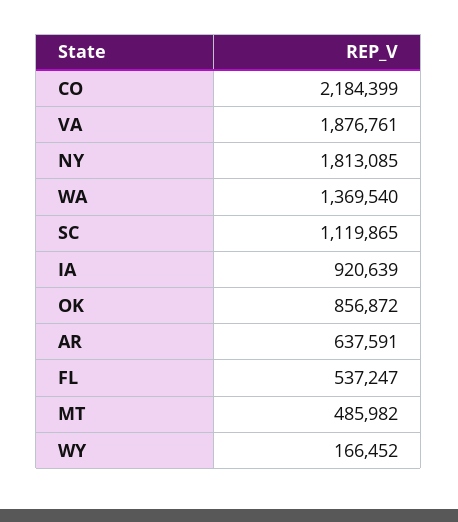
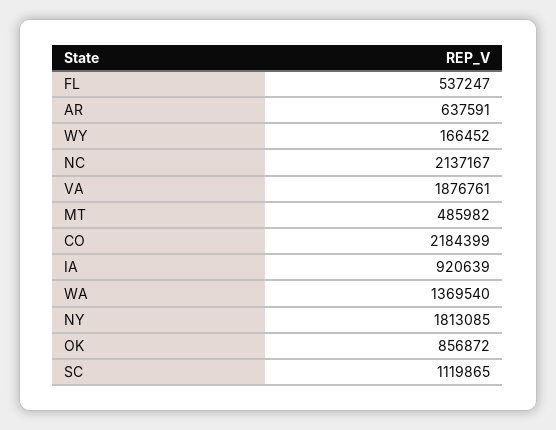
NC: none -> 2137167

